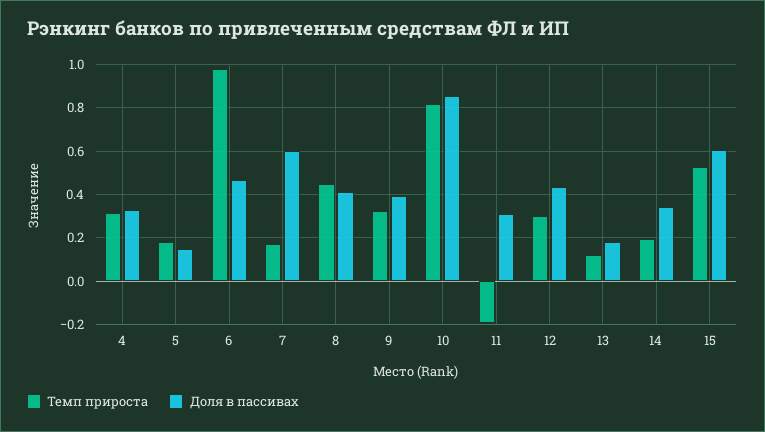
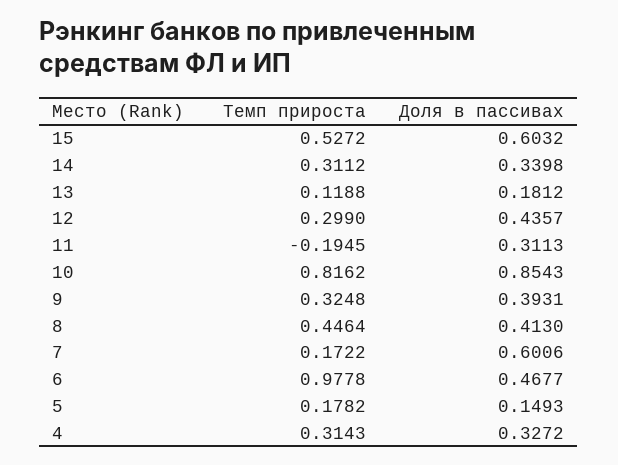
Темп прироста, 14: 0.2 -> 0.3112

